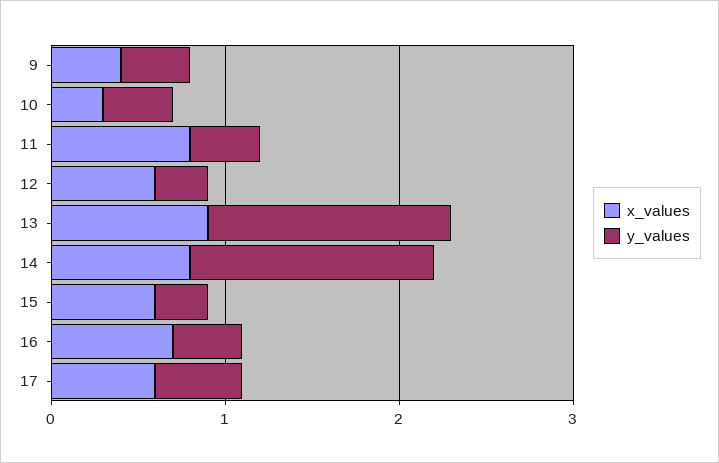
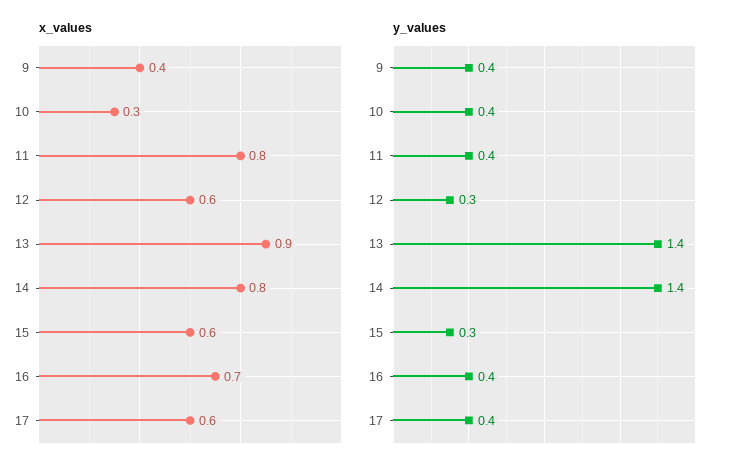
y_values, 17: 0.5 -> 0.4

